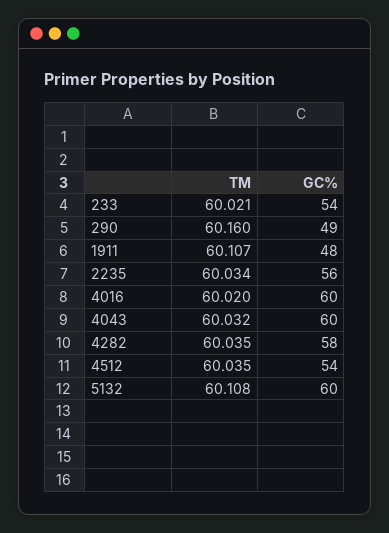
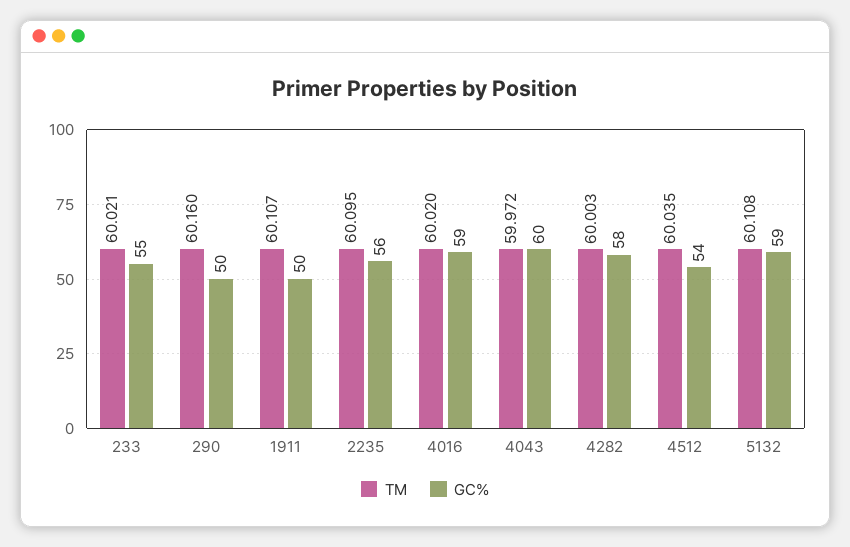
GC%, 233: 54 -> 55
GC%, 290: 49 -> 50
GC%, 1911: 48 -> 50
TM, 2235: 60.034 -> 60.095
GC%, 4016: 60 -> 59
TM, 4043: 60.032 -> 59.972
TM, 4282: 60.035 -> 60.003
GC%, 5132: 60 -> 59

